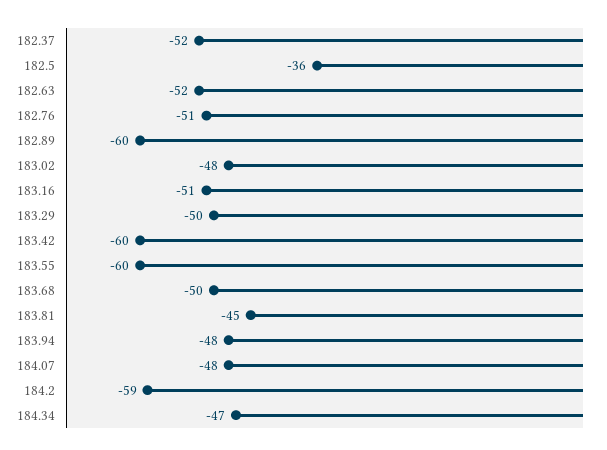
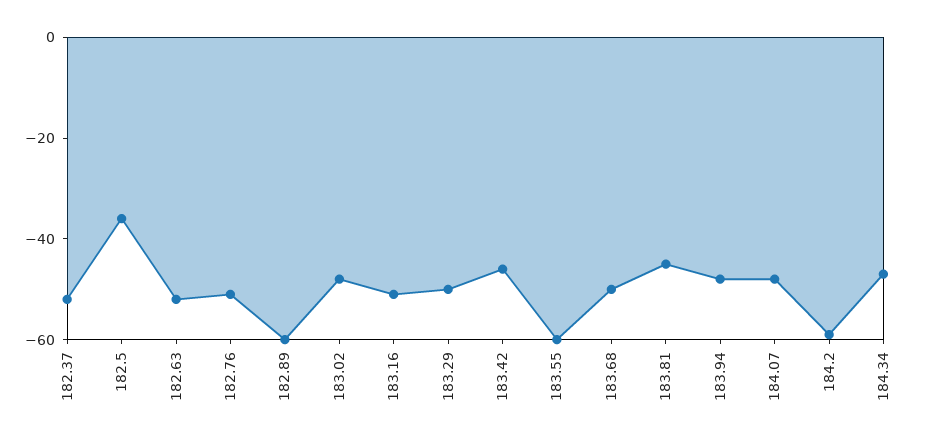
183.42: -60 -> -45

